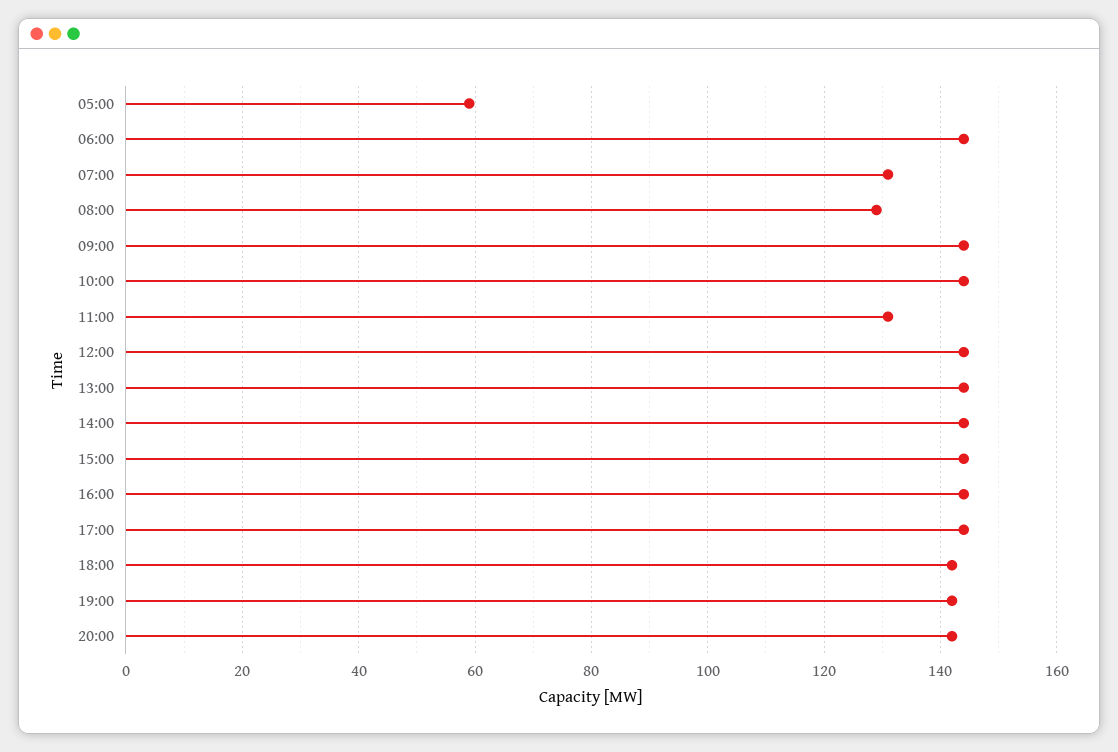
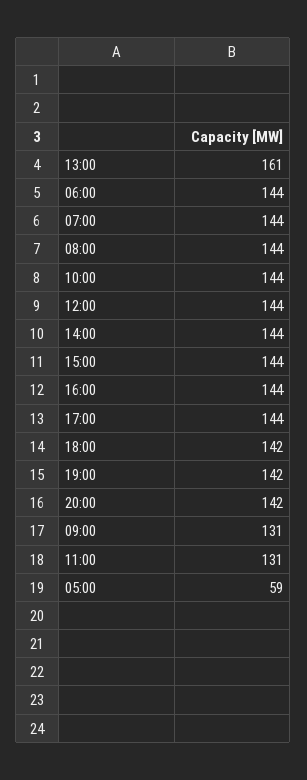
07:00: 130 -> 144
08:00: 130 -> 144
09:00: 145 -> 131
13:00: 145 -> 161

